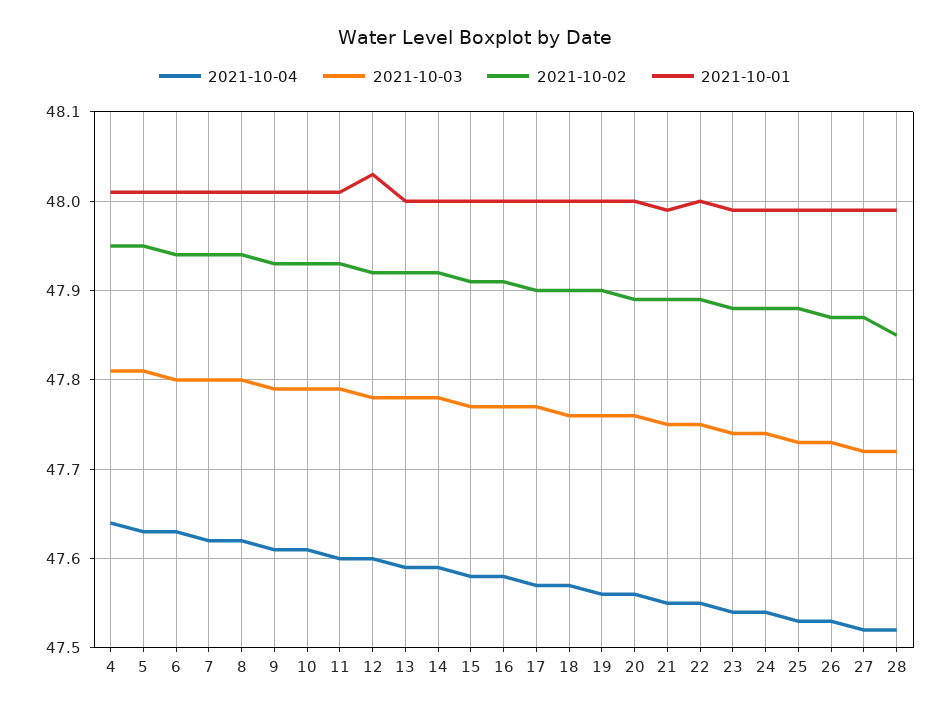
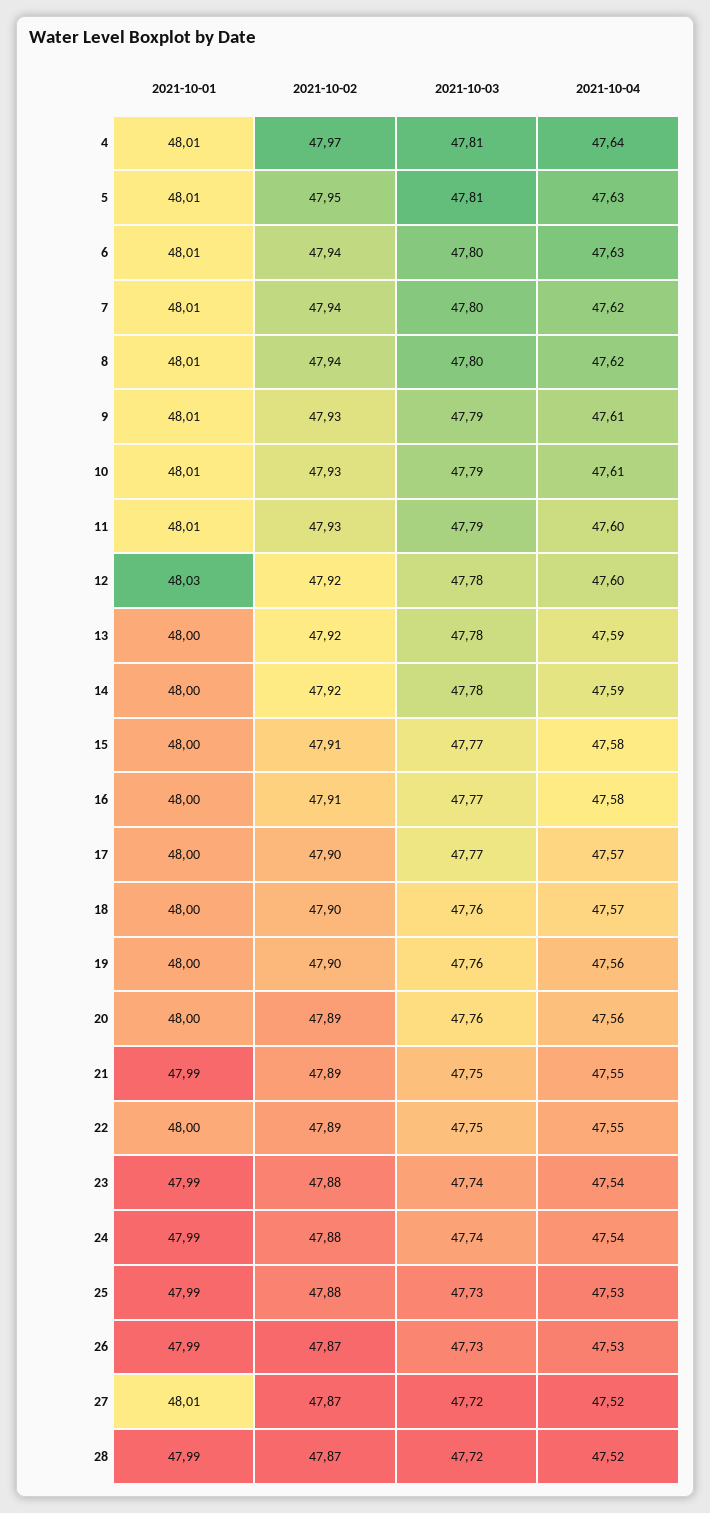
2021-10-02, 4: 47.95 -> 47.97
2021-10-01, 27: 47.99 -> 48.01
2021-10-02, 28: 47.85 -> 47.87

